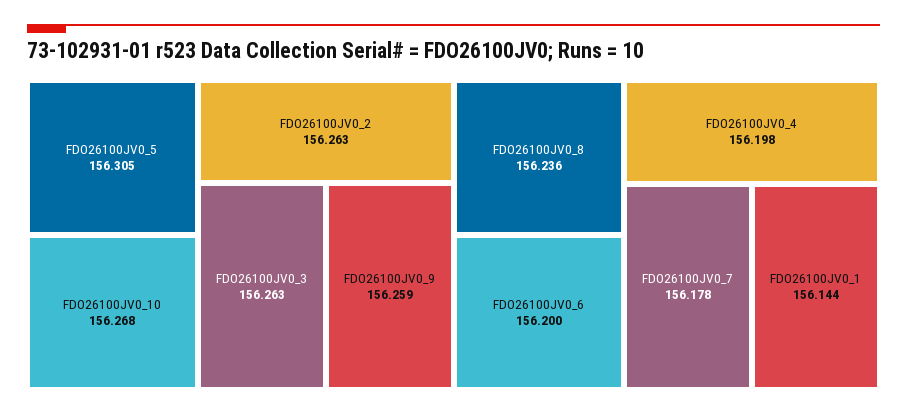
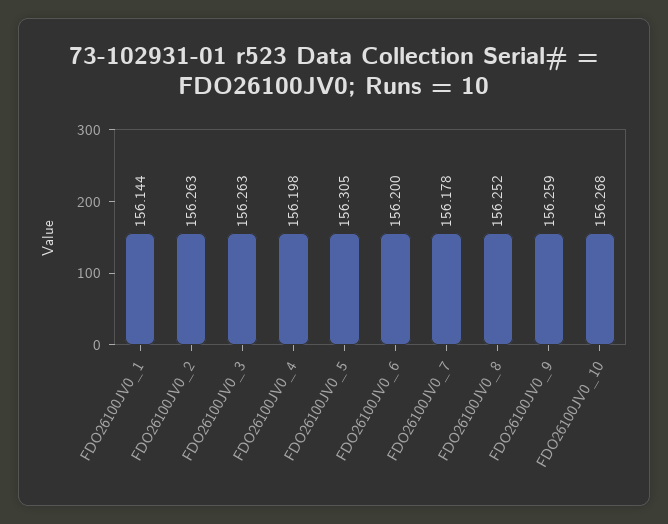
FDO26100JV0_8: 156.236 -> 156.252

